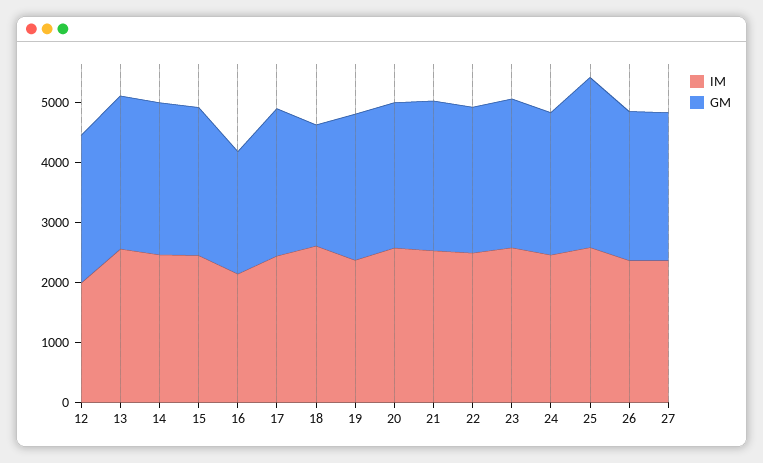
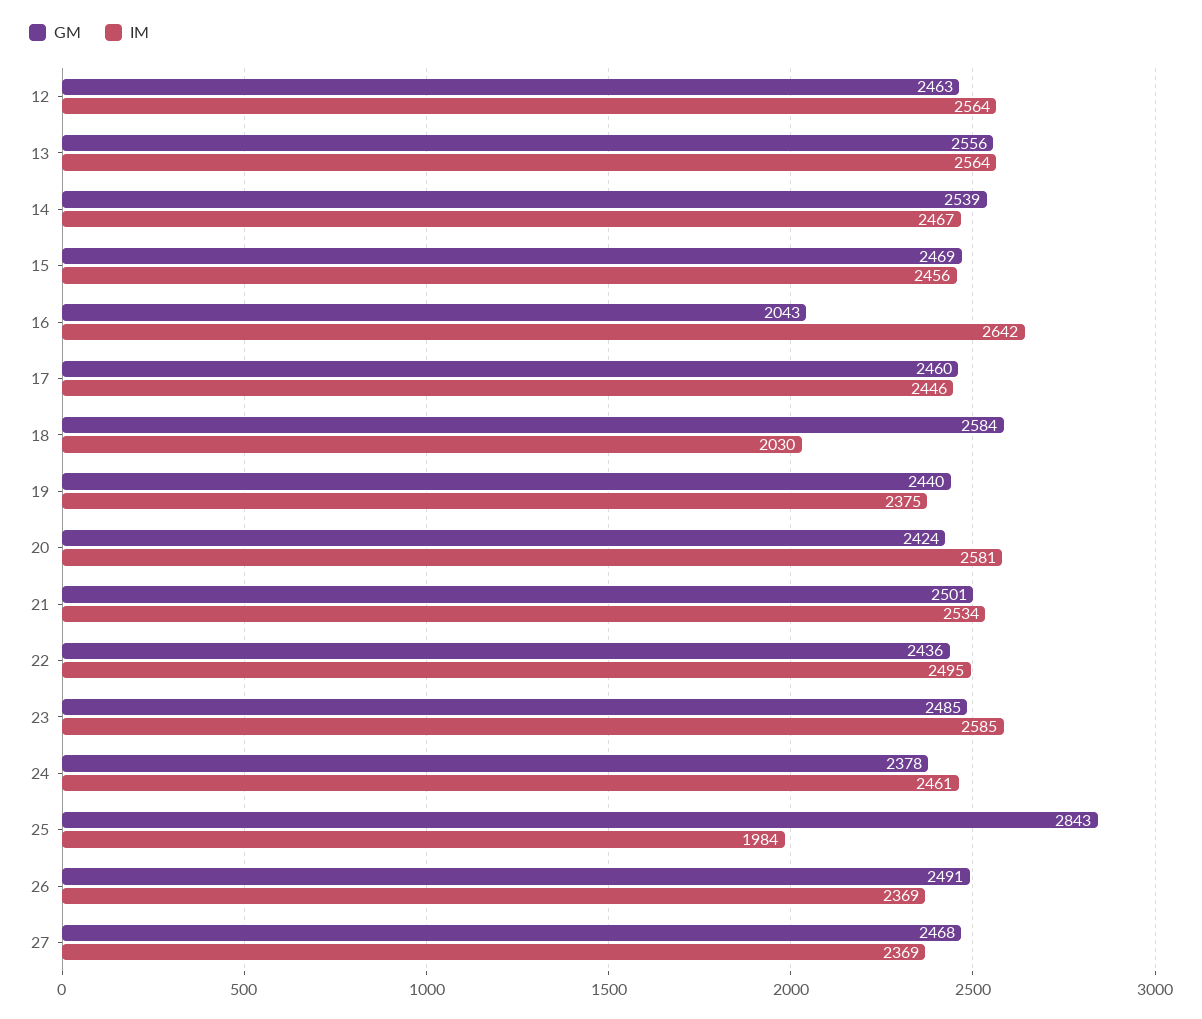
IM, 12: 2000 -> 2564
IM, 16: 2200 -> 2642
IM, 18: 2600 -> 2030
GM, 18: 2000 -> 2584
IM, 25: 2600 -> 1984

